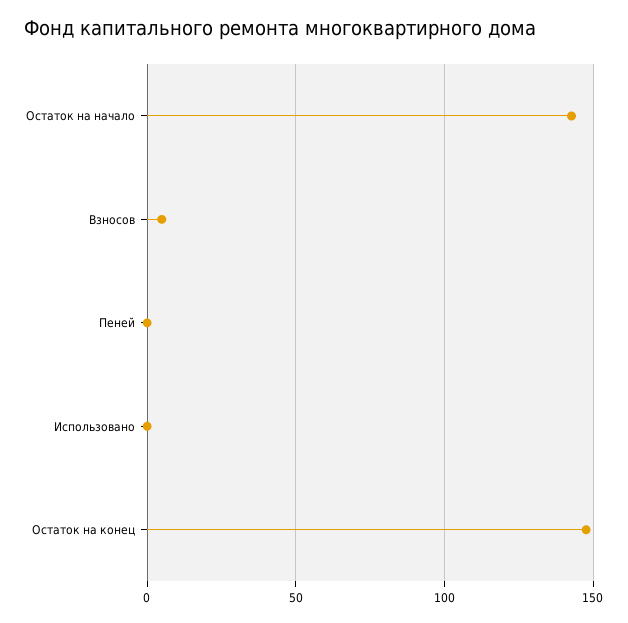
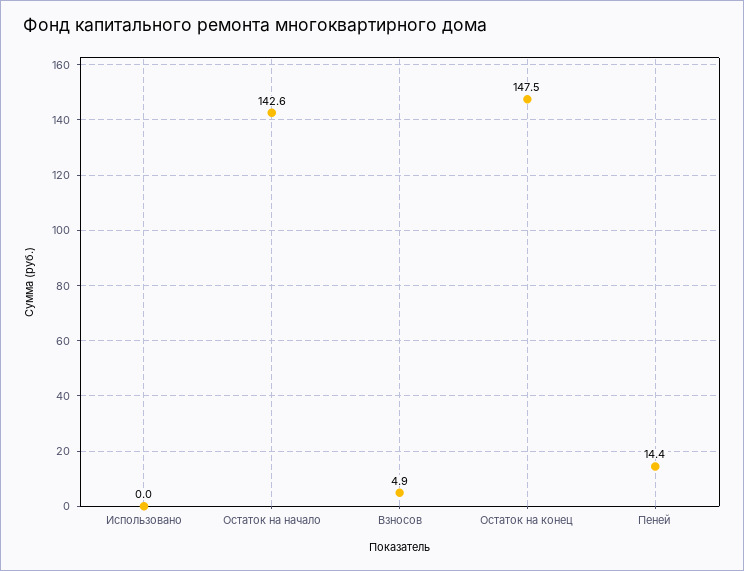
Пеней: 0 -> 14.4

